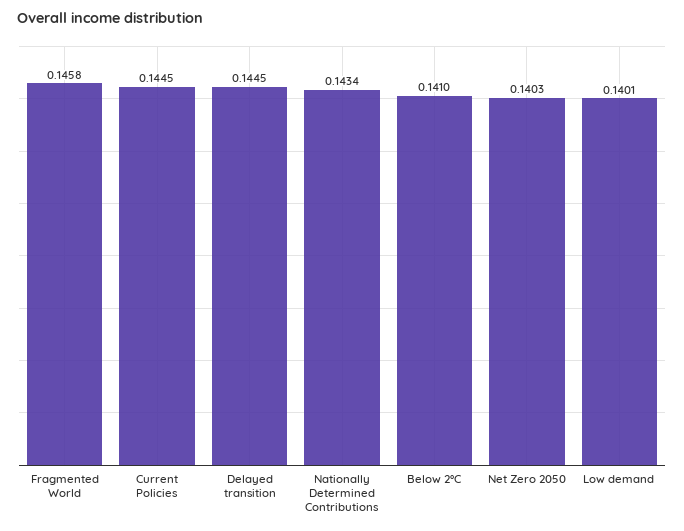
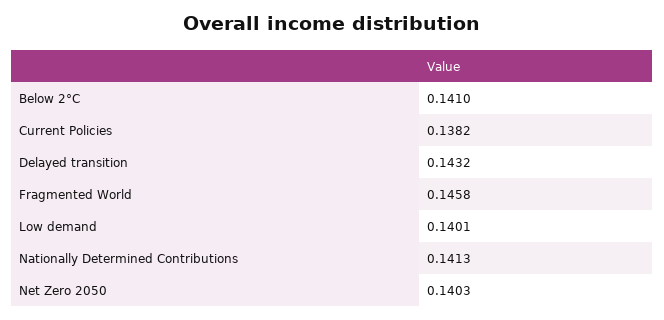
Current Policies: 0.1445 -> 0.1382
Delayed transition: 0.1445 -> 0.1432
Nationally Determined Contributions: 0.1434 -> 0.1413

